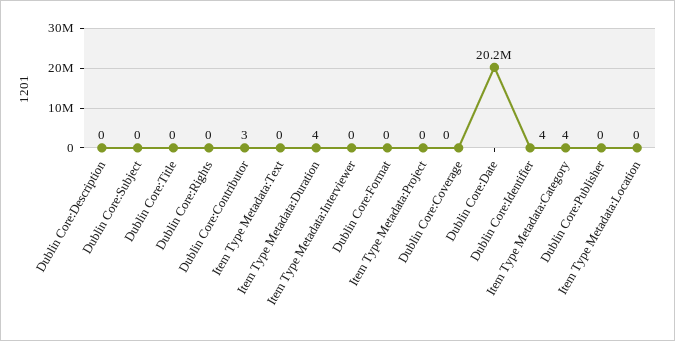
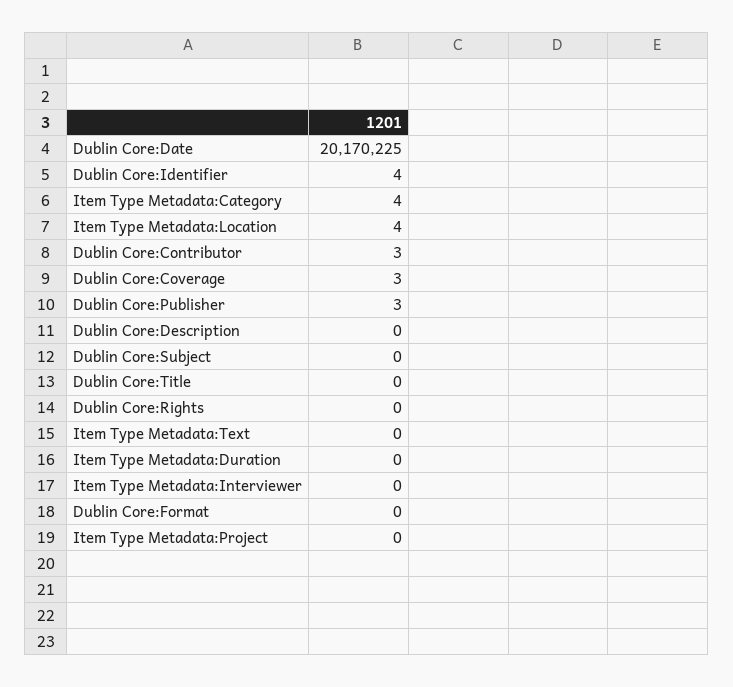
Item Type Metadata:Duration: 4 -> 0
Dublin Core:Coverage: 0 -> 3
Dublin Core:Publisher: 0 -> 3
Item Type Metadata:Location: 0 -> 4

